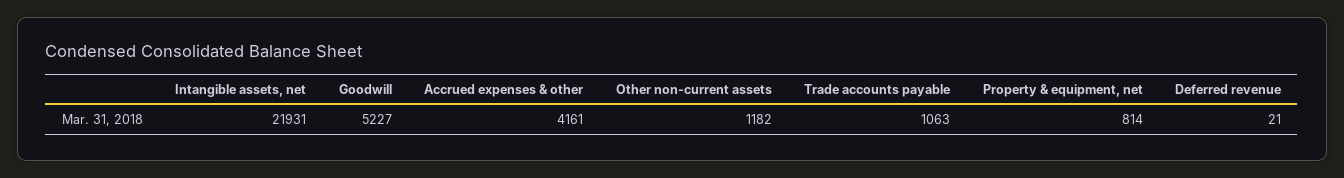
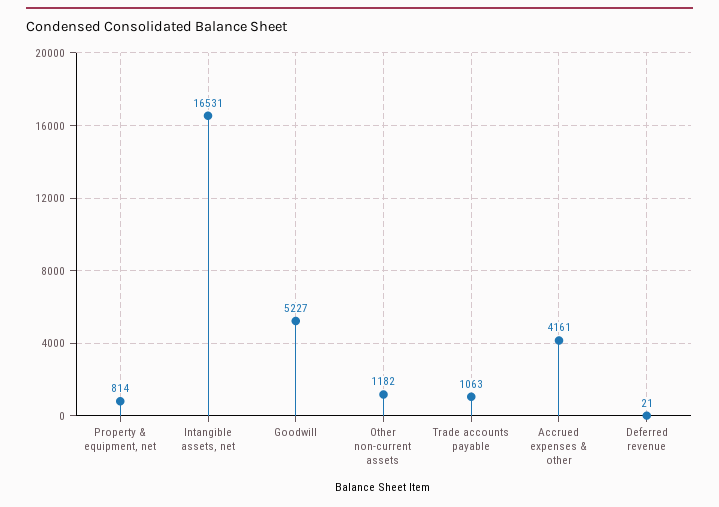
Intangible assets, net: 21931 -> 16531

